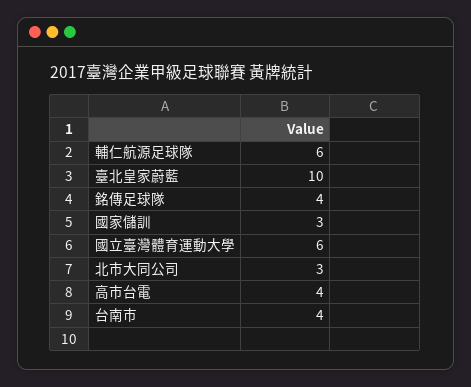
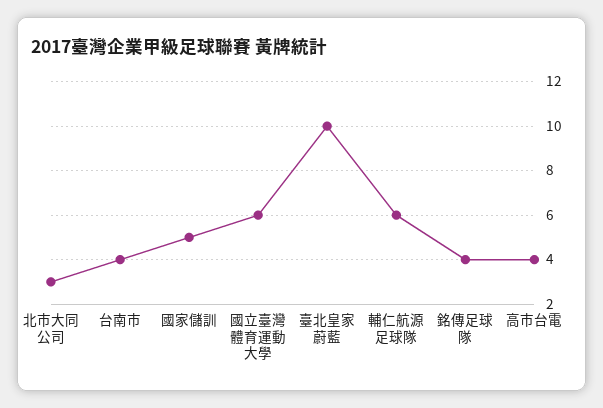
國家儲訓: 3 -> 5

